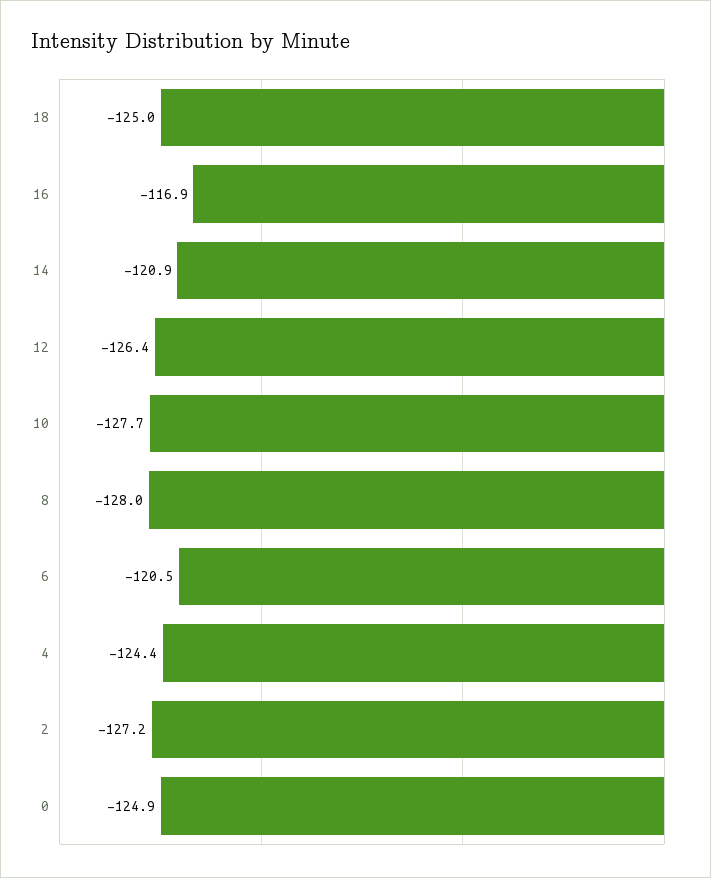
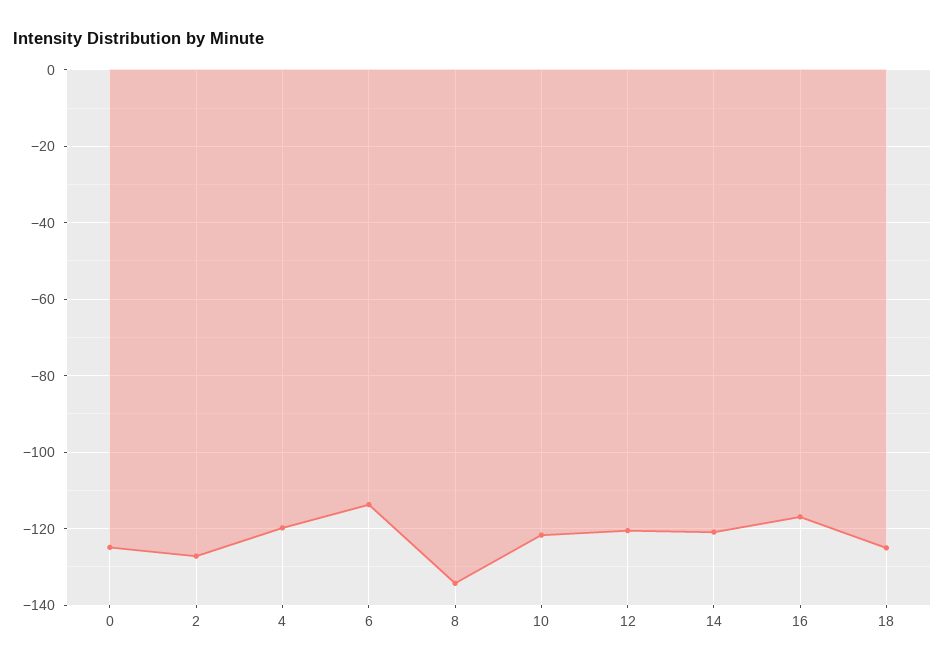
12: -126.4 -> -120
10: -127.7 -> -122
8: -128 -> -134
6: -120.5 -> -114
4: -124.4 -> -120

